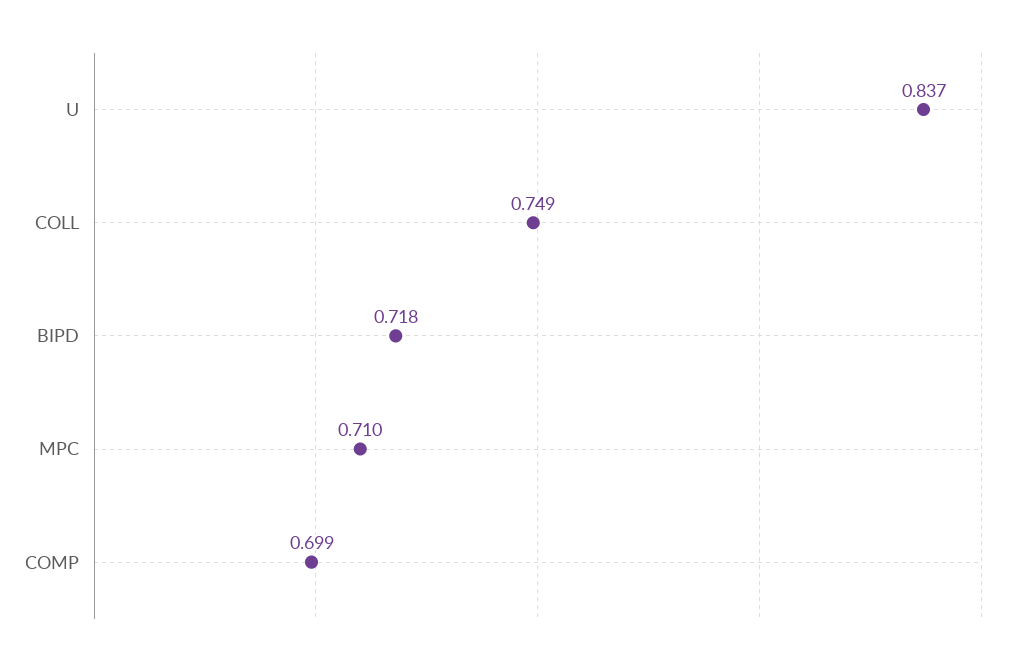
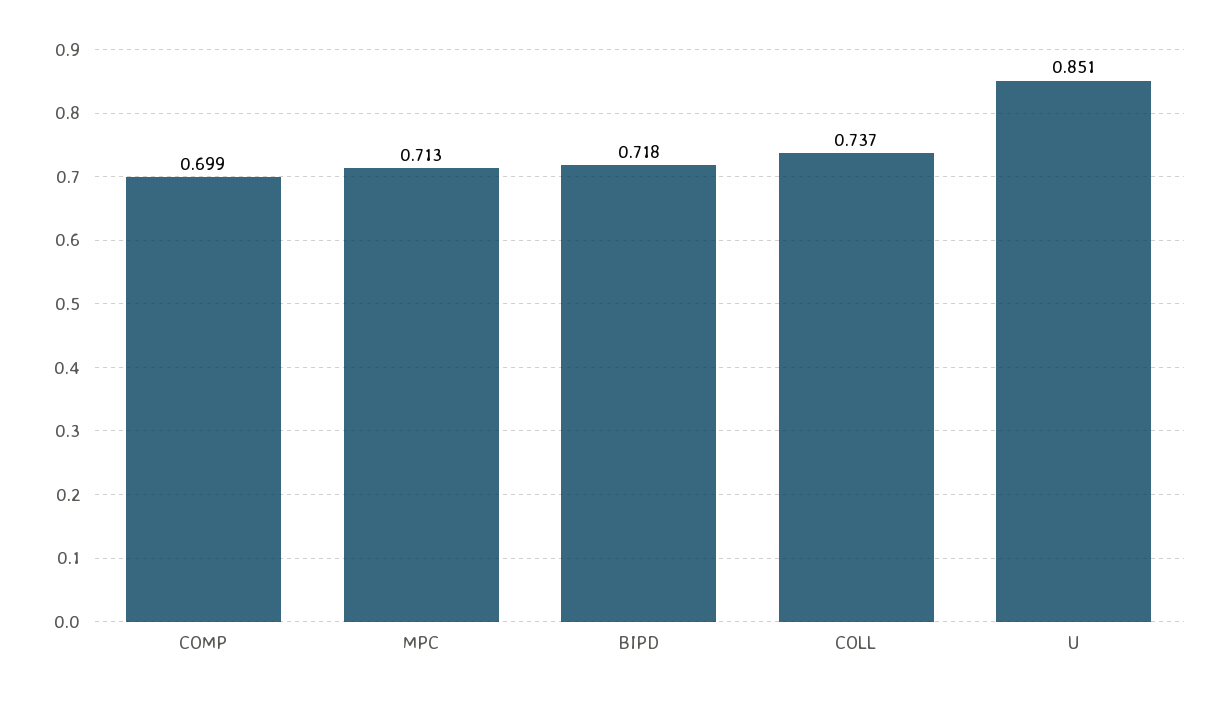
U: 0.837 -> 0.851
COLL: 0.749 -> 0.737
MPC: 0.71 -> 0.713

